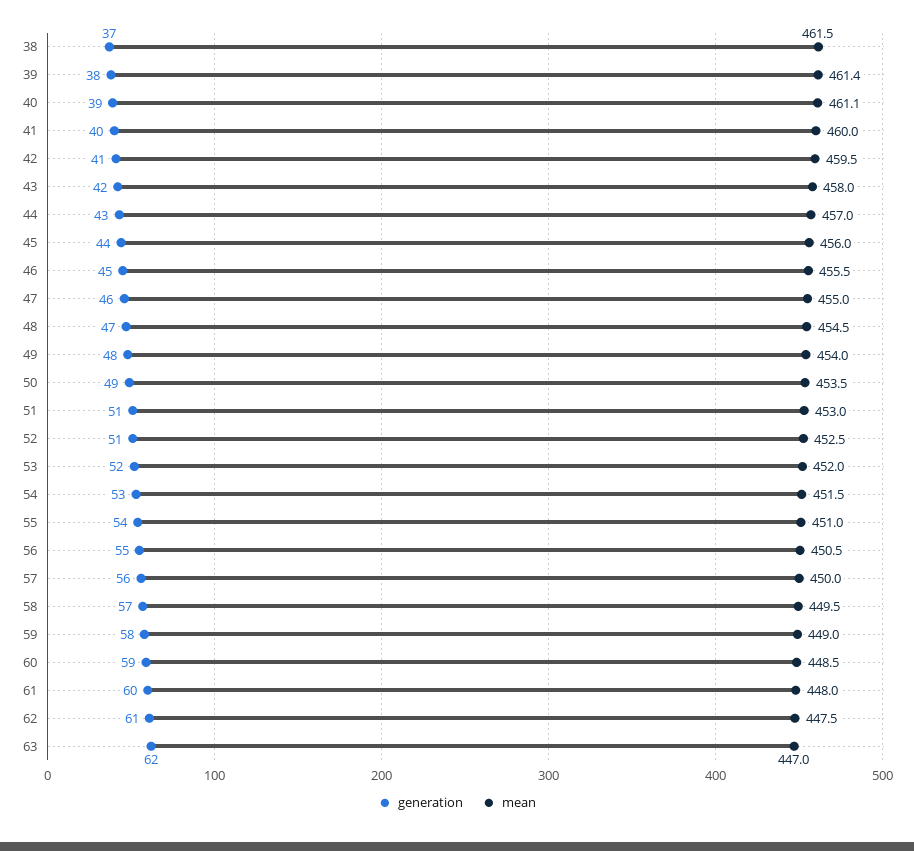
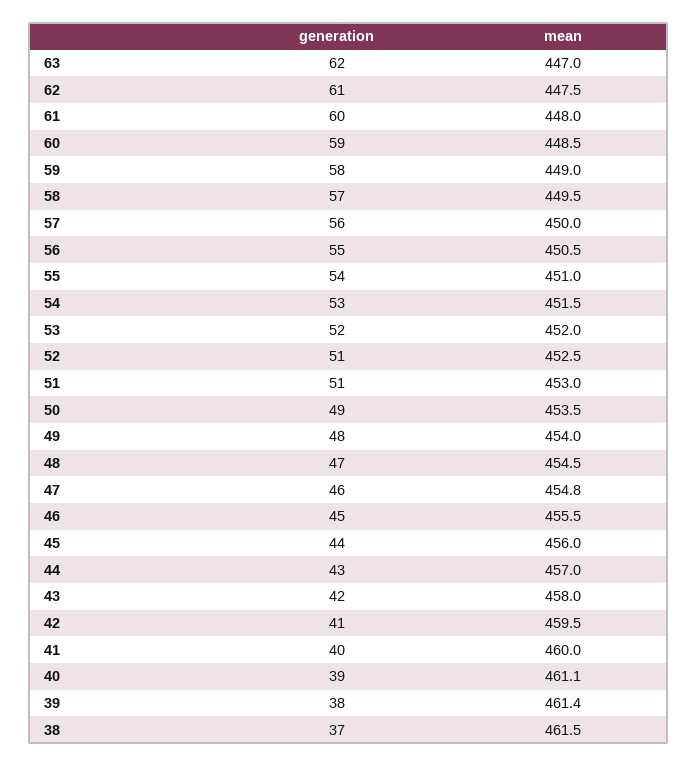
mean, 47: 455 -> 454.8

